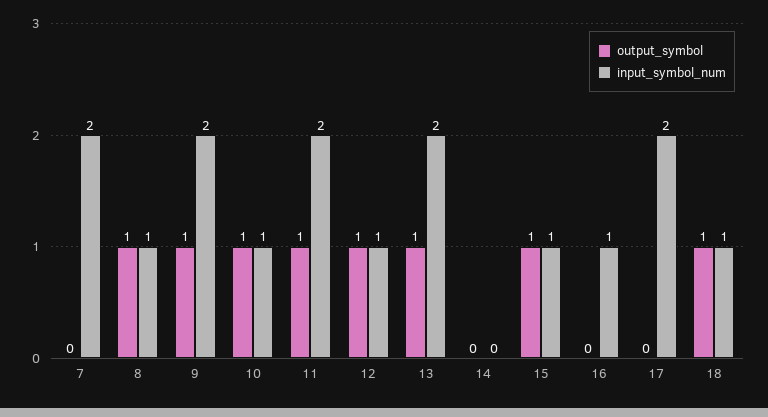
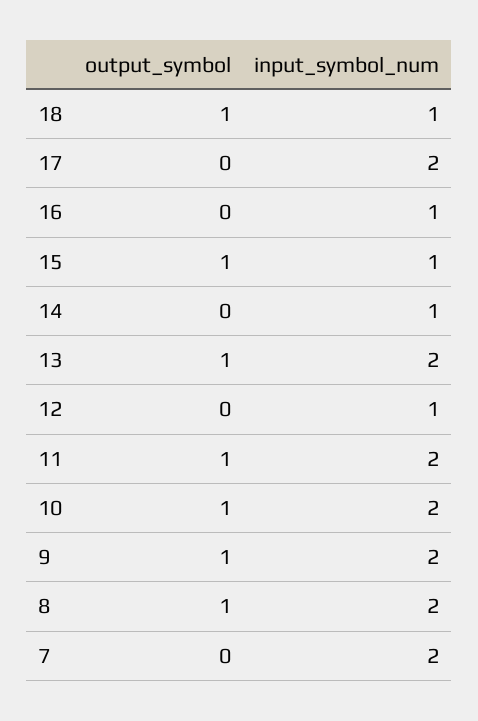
input_symbol_num, 8: 1 -> 2
input_symbol_num, 10: 1 -> 2
output_symbol, 12: 1 -> 0
input_symbol_num, 14: 0 -> 1

